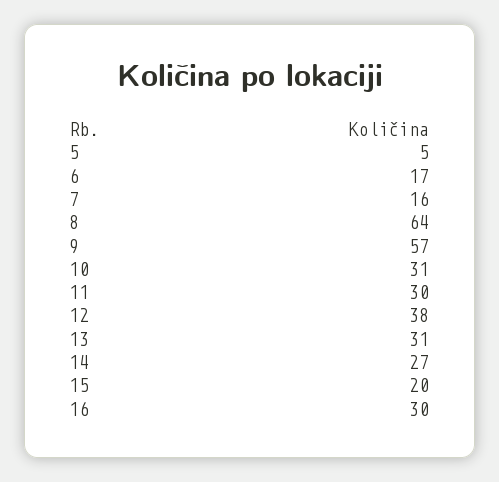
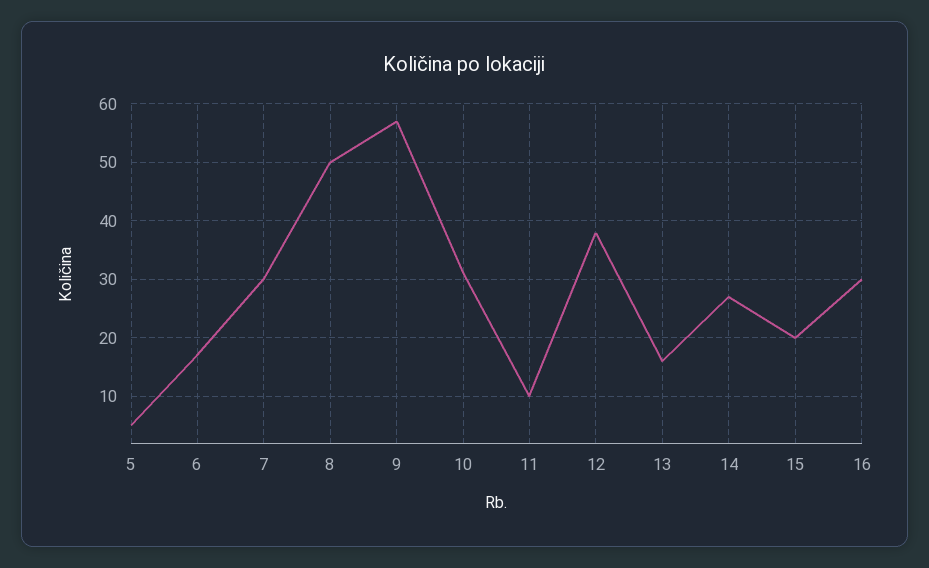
7: 16 -> 30
8: 64 -> 50
11: 30 -> 10
13: 31 -> 15

